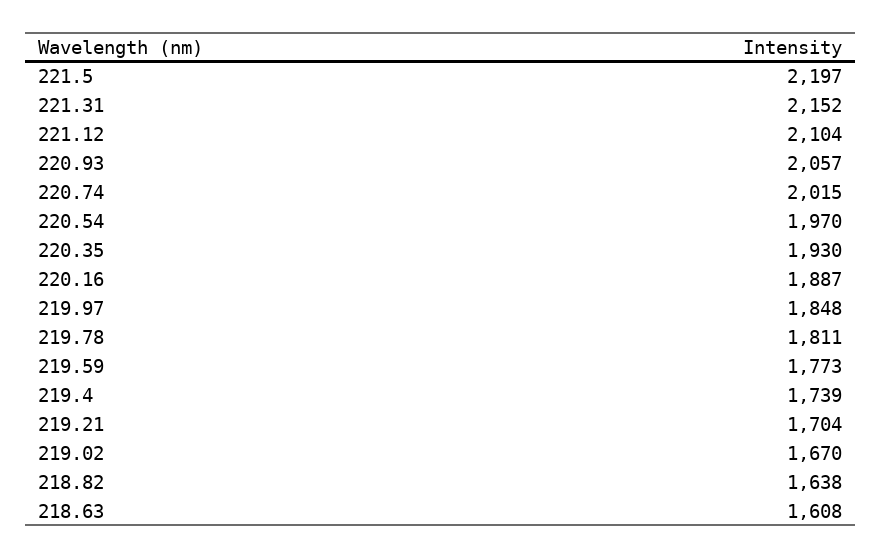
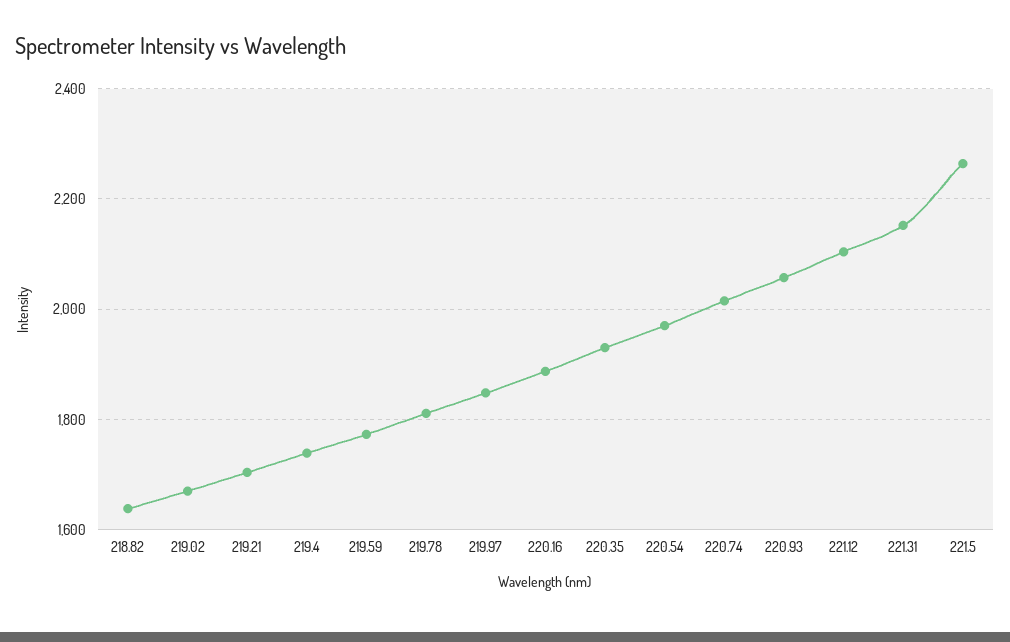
221.5: 2197 -> 2260
218.63: 1608 -> none

